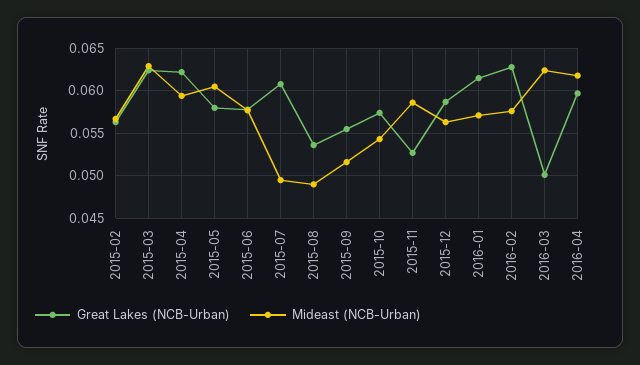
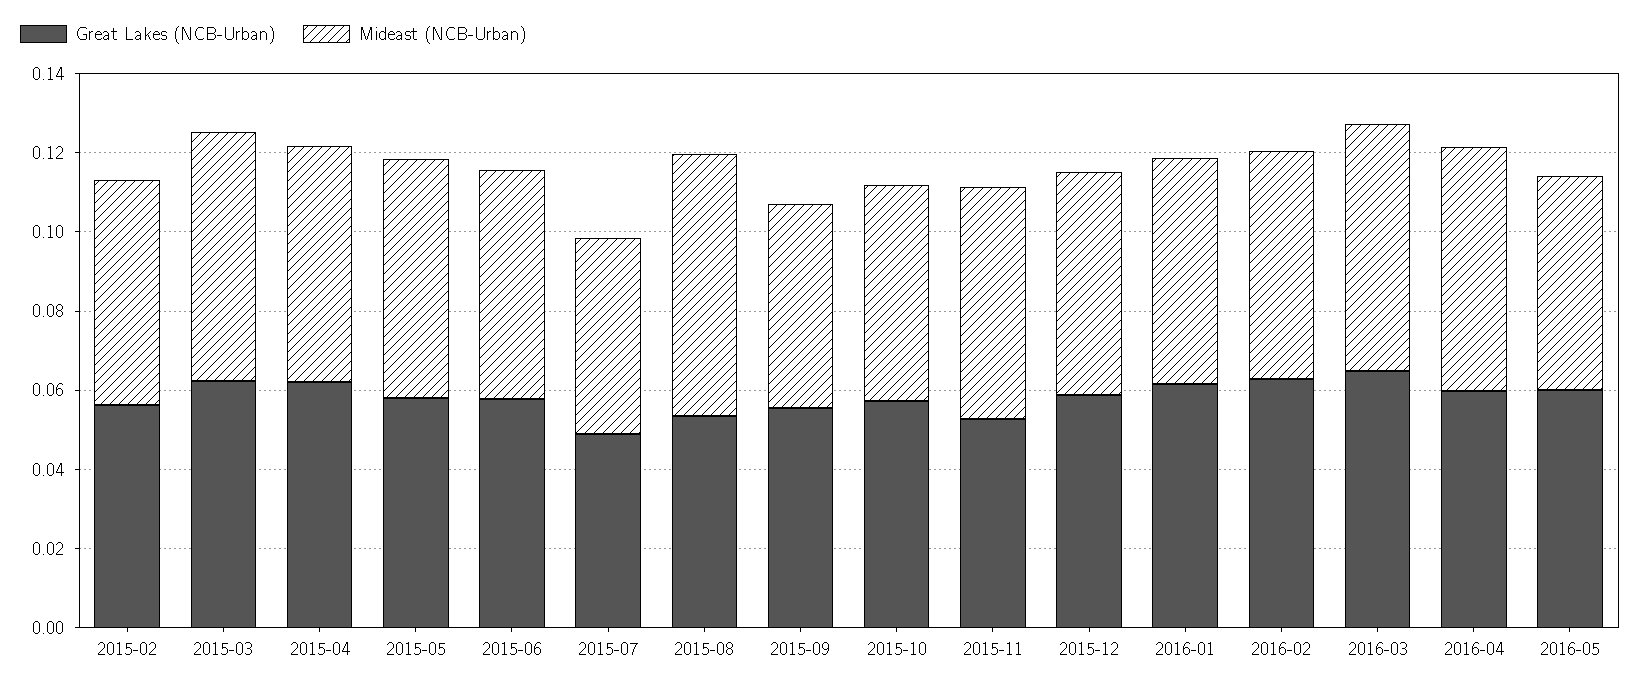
Great Lakes (NCB-Urban), 2015-07: 0.061 -> 0.05
Mideast (NCB-Urban), 2015-08: 0.049 -> 0.065
Great Lakes (NCB-Urban), 2016-03: 0.05 -> 0.065
Great Lakes (NCB-Urban), 2016-05: none -> 0.06
Mideast (NCB-Urban), 2016-05: none -> 0.055

